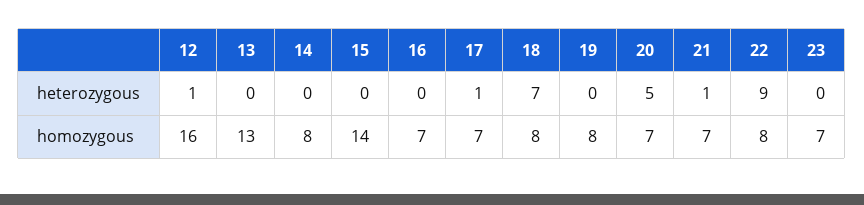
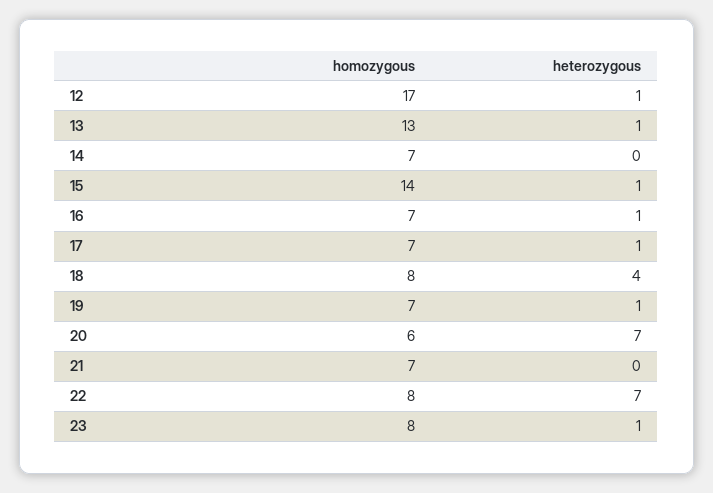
13, heterozygous: 0 -> 1
15, heterozygous: 0 -> 1
16, heterozygous: 0 -> 1
18, heterozygous: 7 -> 4
19, heterozygous: 0 -> 1
20, heterozygous: 5 -> 7
21, heterozygous: 1 -> 0
22, heterozygous: 9 -> 7
23, heterozygous: 0 -> 1
12, homozygous: 16 -> 17
14, homozygous: 8 -> 7
19, homozygous: 8 -> 7
20, homozygous: 7 -> 6
23, homozygous: 7 -> 8

